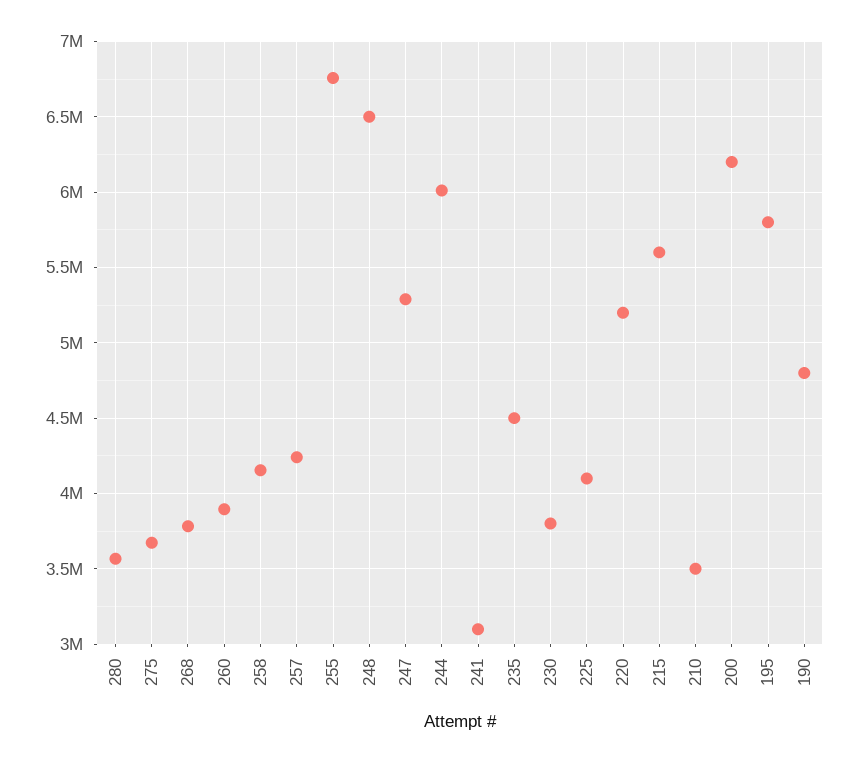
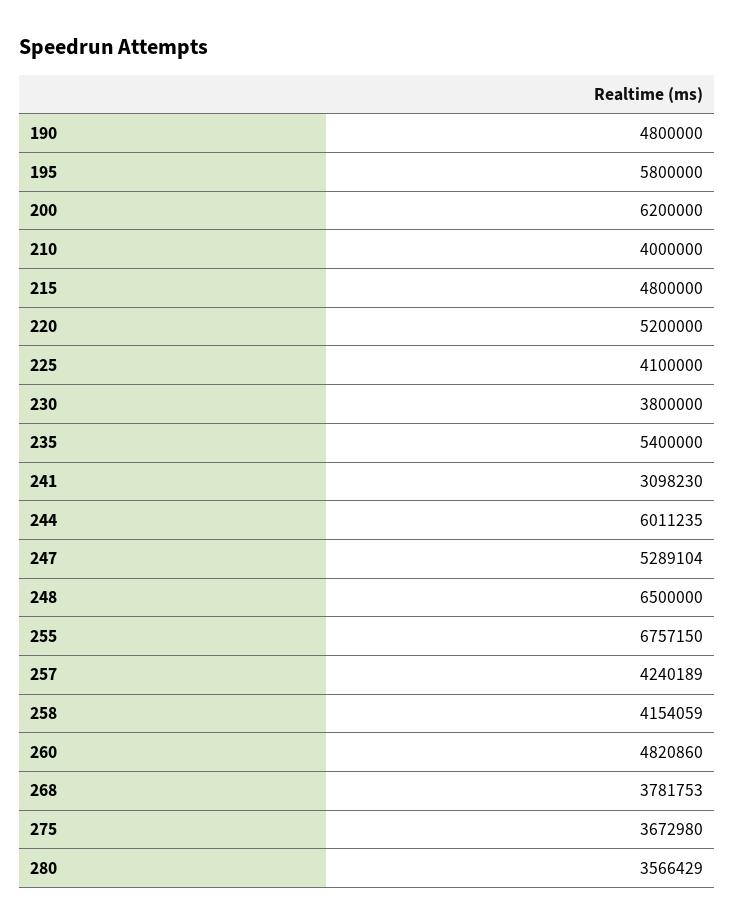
260: 3900000 -> 4820860
235: 4500000 -> 5400000
215: 5600000 -> 4800000
210: 3500000 -> 4000000

